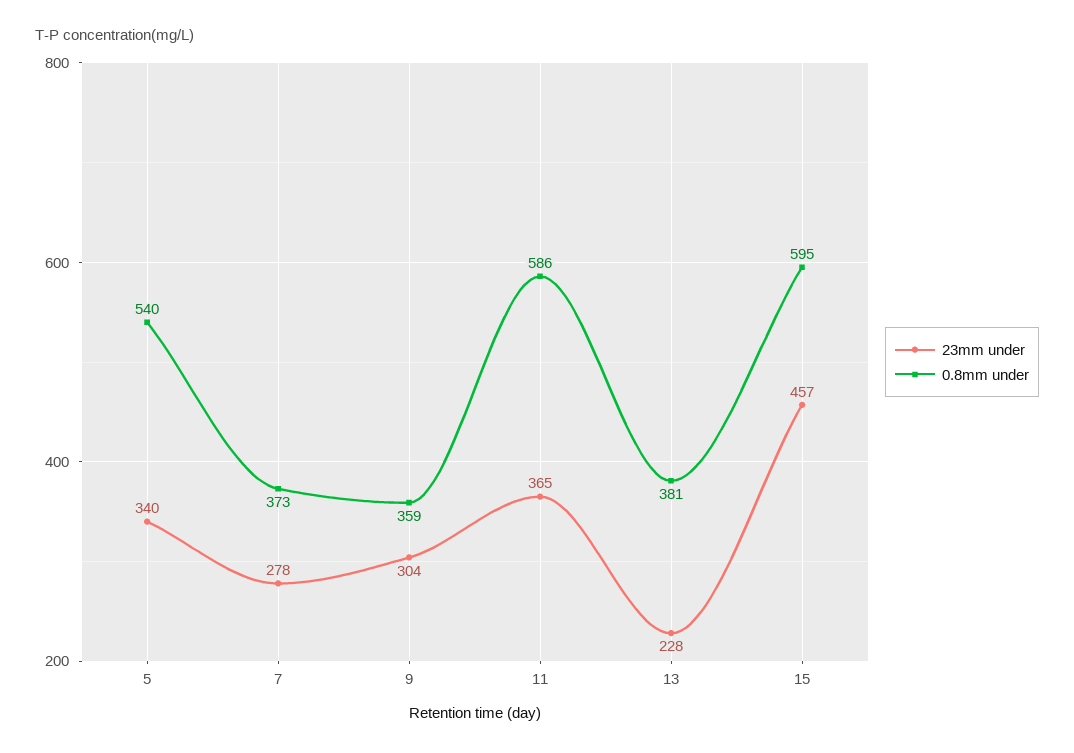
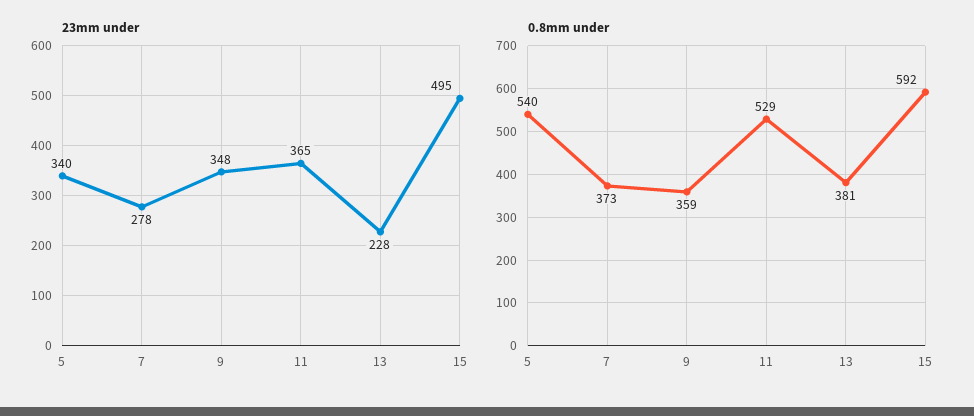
23mm under, 9: 304 -> 348
0.8mm under, 11: 586 -> 529
23mm under, 15: 457 -> 495
0.8mm under, 15: 595 -> 592

